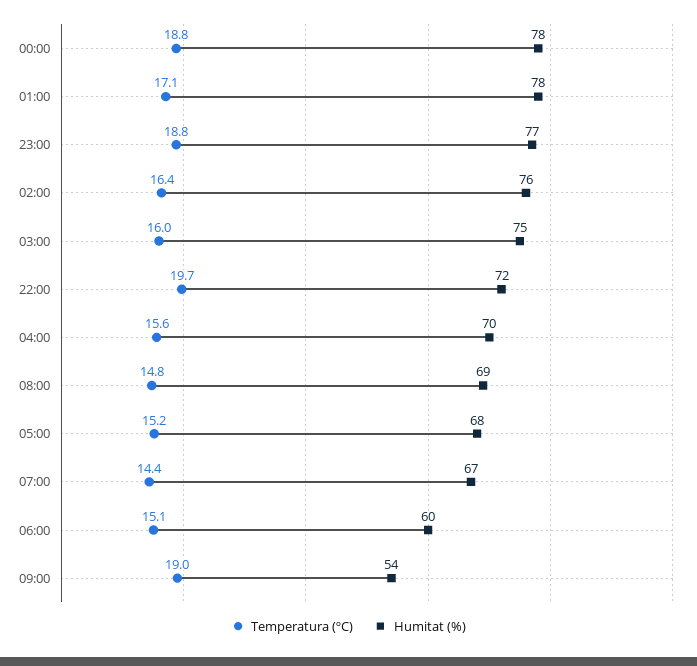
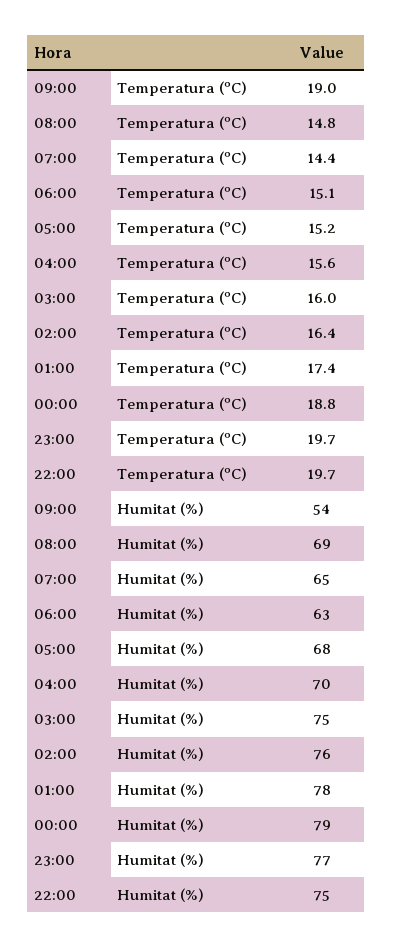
Humitat (%), 00:00: 78 -> 79
Temperatura (ºC), 01:00: 17.1 -> 17.4
Temperatura (ºC), 23:00: 18.8 -> 19.7
Humitat (%), 22:00: 72 -> 75
Humitat (%), 07:00: 67 -> 65
Humitat (%), 06:00: 60 -> 63

